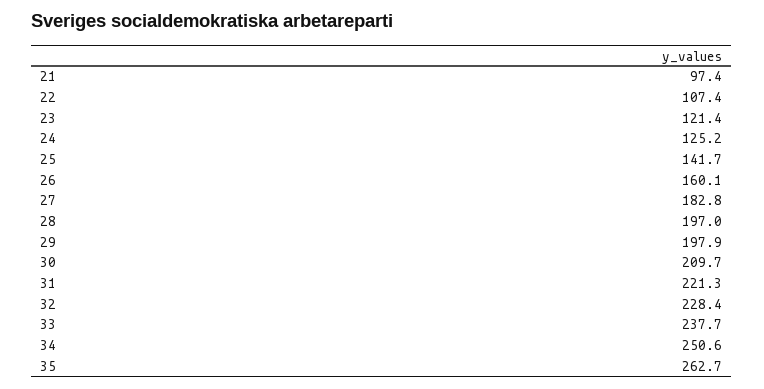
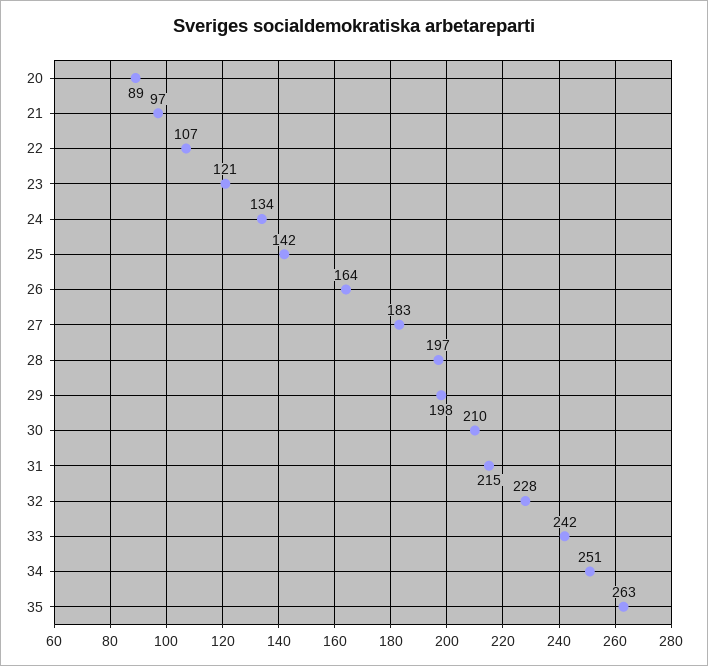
24: 125.2 -> 134
26: 160.1 -> 164
31: 221.3 -> 215
33: 237.7 -> 242
20: none -> 89

